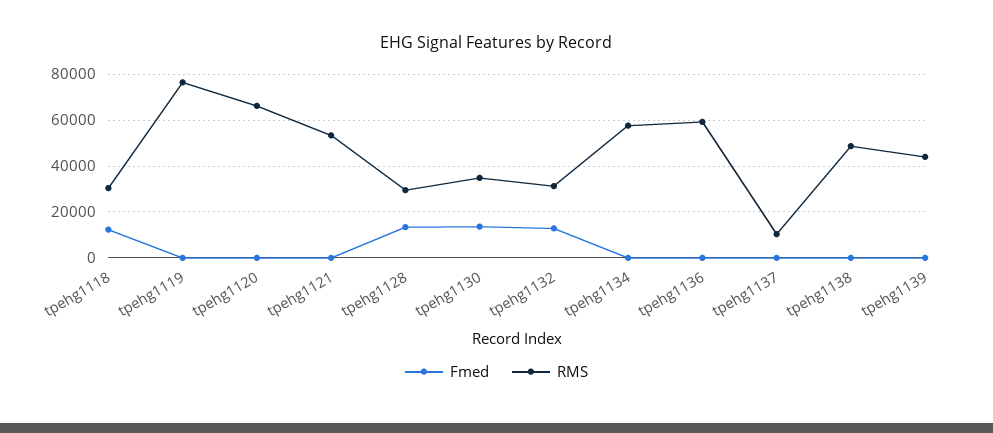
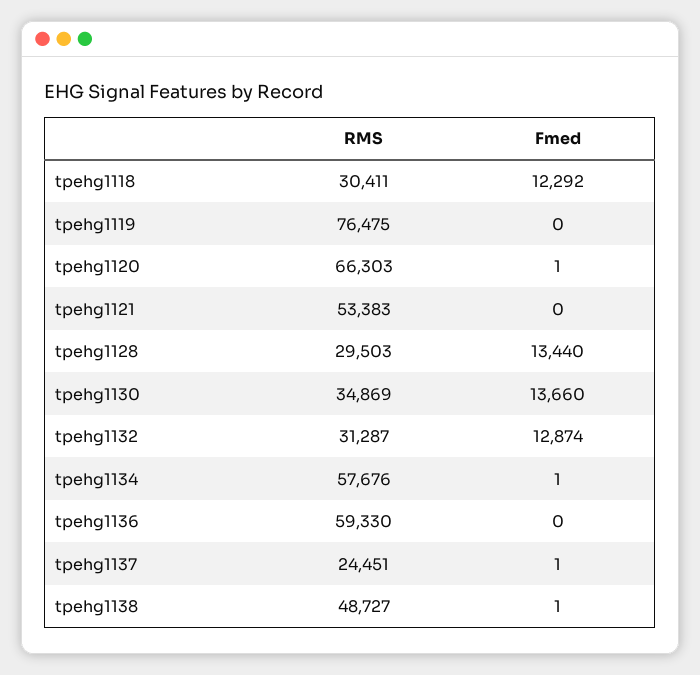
RMS, tpehg1137: 10000 -> 24451
Fmed, tpehg1139: 0 -> none
RMS, tpehg1139: 45000 -> none

